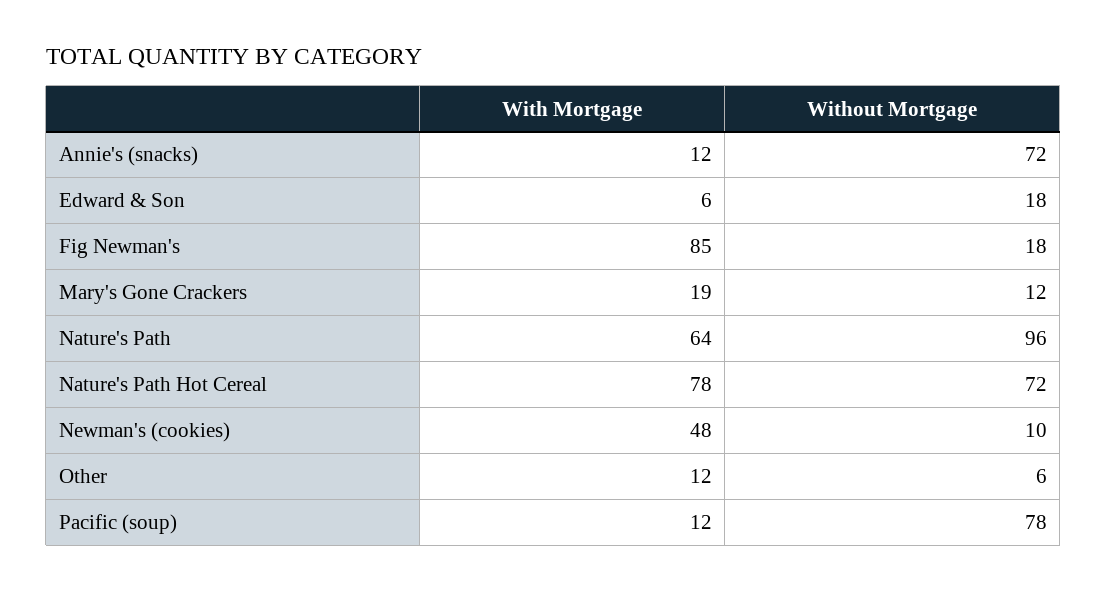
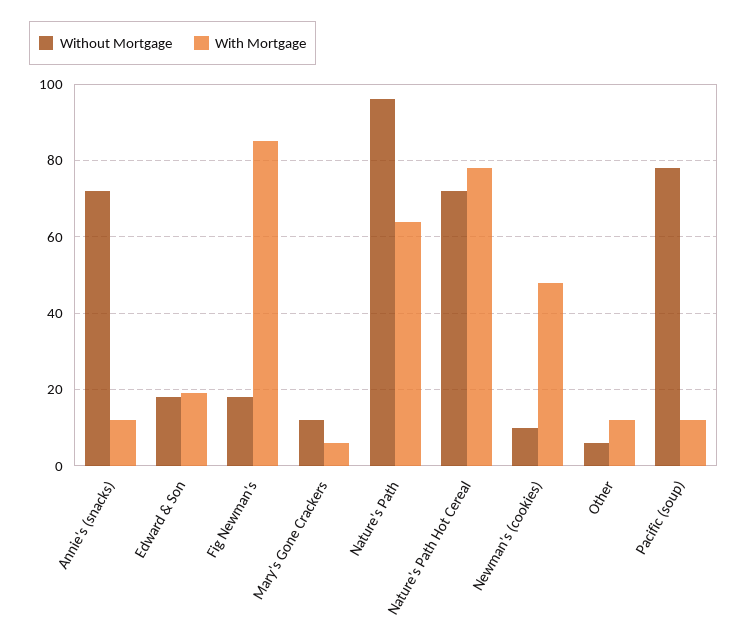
With Mortgage, Edward & Son: 6 -> 20
With Mortgage, Mary's Gone Crackers: 19 -> 5

